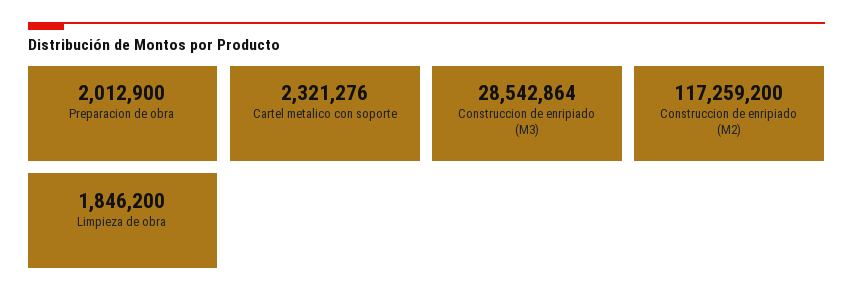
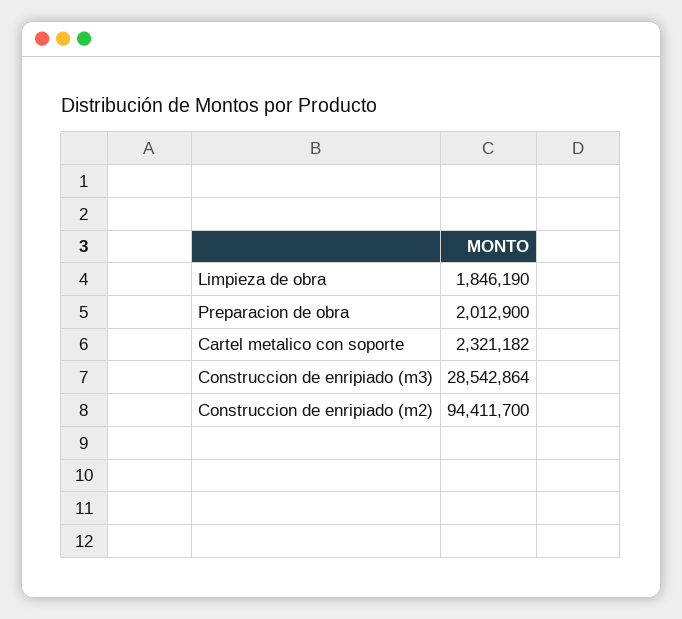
Cartel metalico con soporte: 2321276 -> 2321182
Construccion de enripiado (M2): 117259200 -> 94411700
Limpieza de obra: 1846200 -> 1846190

